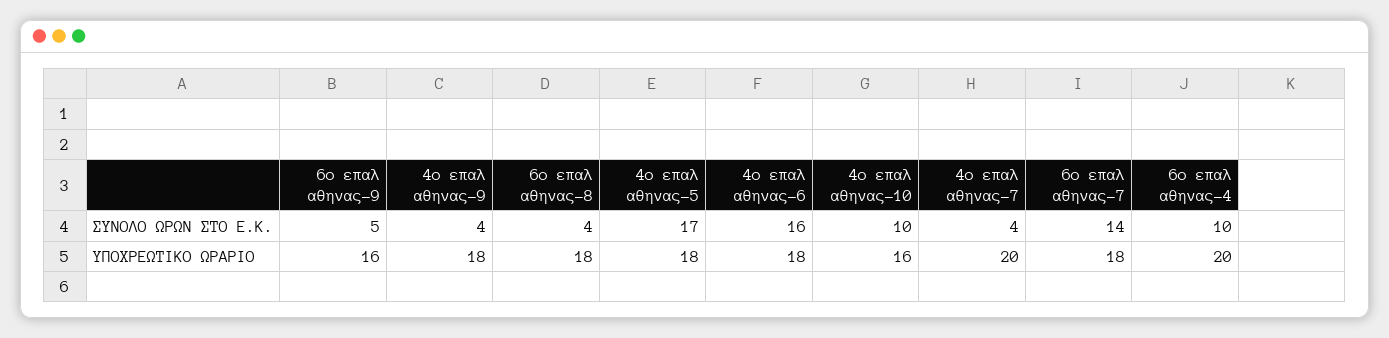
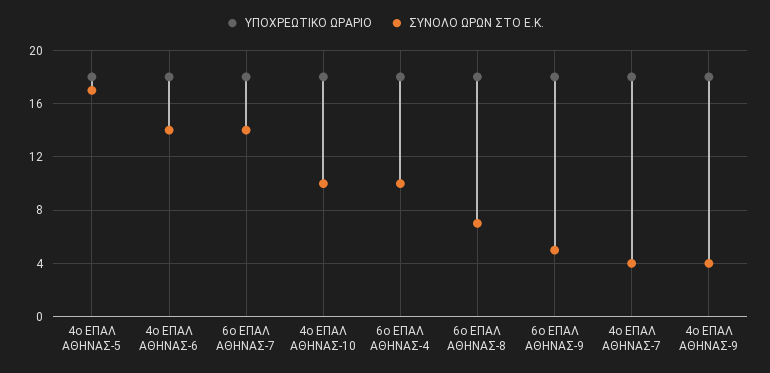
ΣΥΝΟΛΟ ΩΡΩΝ ΣΤΟ Ε.Κ., 6ο επαλ αθηνας-8: 4 -> 7
ΣΥΝΟΛΟ ΩΡΩΝ ΣΤΟ Ε.Κ., 4ο επαλ αθηνας-6: 16 -> 14
ΥΠΟΧΡΕΩΤΙΚΟ ΩΡΑΡΙΟ, 6ο επαλ αθηνας-9: 16 -> 18
ΥΠΟΧΡΕΩΤΙΚΟ ΩΡΑΡΙΟ, 4ο επαλ αθηνας-10: 16 -> 18
ΥΠΟΧΡΕΩΤΙΚΟ ΩΡΑΡΙΟ, 4ο επαλ αθηνας-7: 20 -> 18
ΥΠΟΧΡΕΩΤΙΚΟ ΩΡΑΡΙΟ, 6ο επαλ αθηνας-4: 20 -> 18

